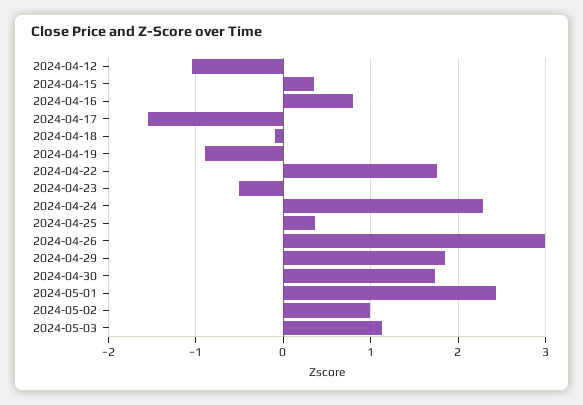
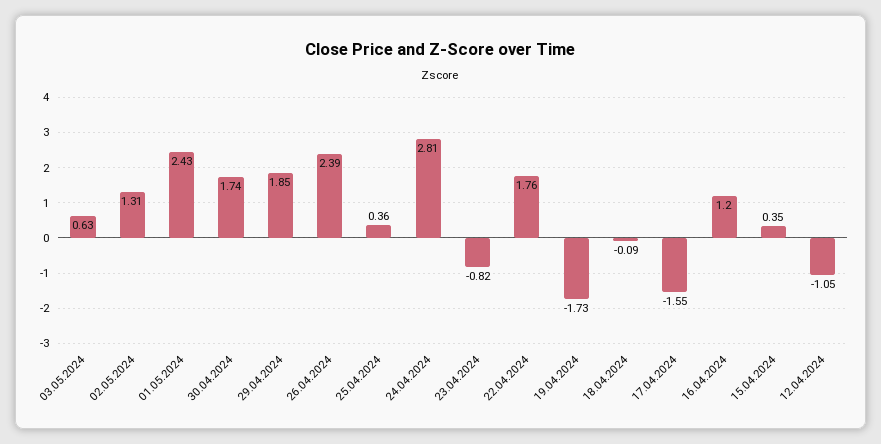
2024-04-16: 0.8 -> 1.2
2024-04-19: -0.9 -> -1.73
2024-04-23: -0.5 -> -0.82
2024-04-24: 2.3 -> 2.81
2024-04-26: 3 -> 2.39
2024-05-02: 1 -> 1.31
2024-05-03: 1.1 -> 0.63

